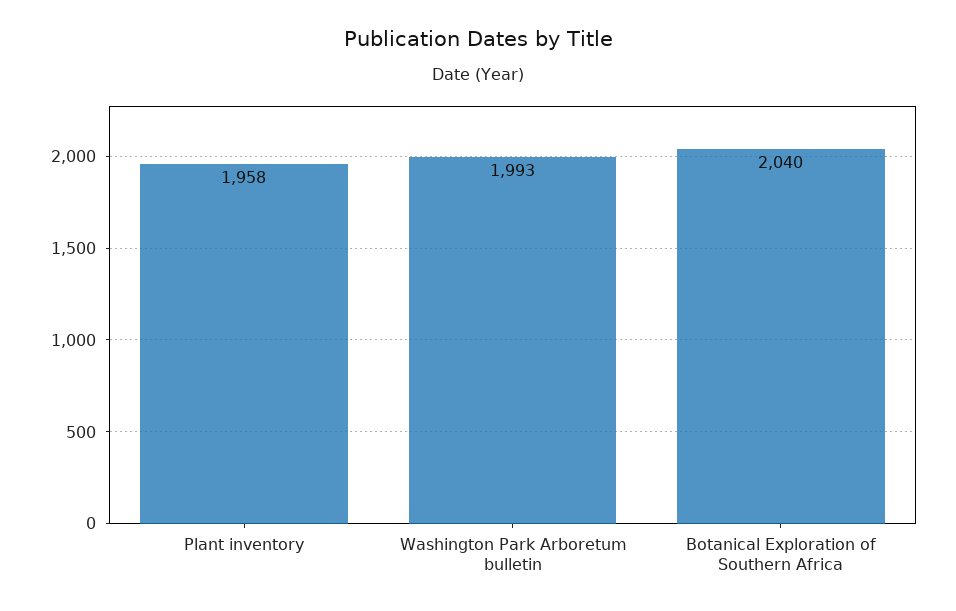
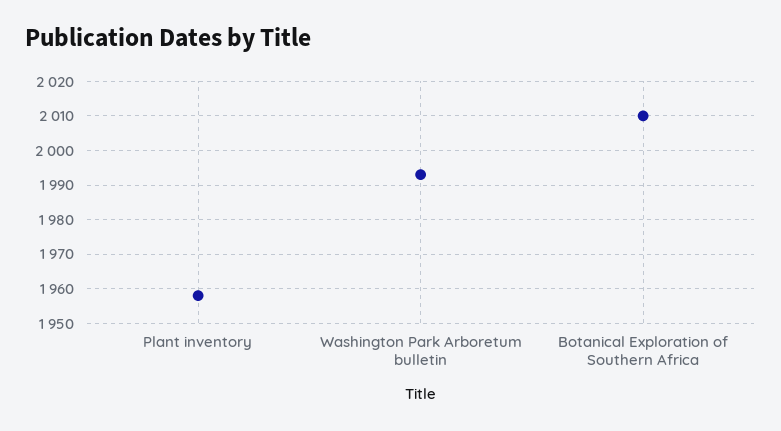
Botanical Exploration of Southern Africa: 2040 -> 2010

